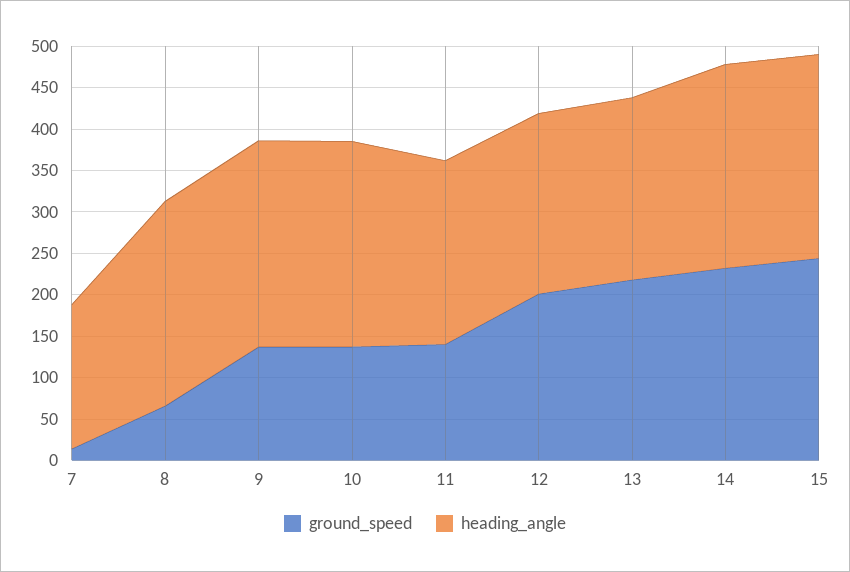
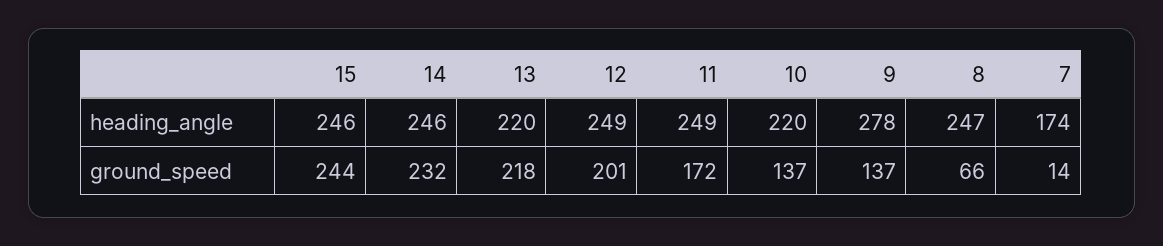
heading_angle, 9: 250 -> 278
heading_angle, 10: 250 -> 220
ground_speed, 11: 140 -> 172
heading_angle, 11: 220 -> 249
heading_angle, 12: 220 -> 249

